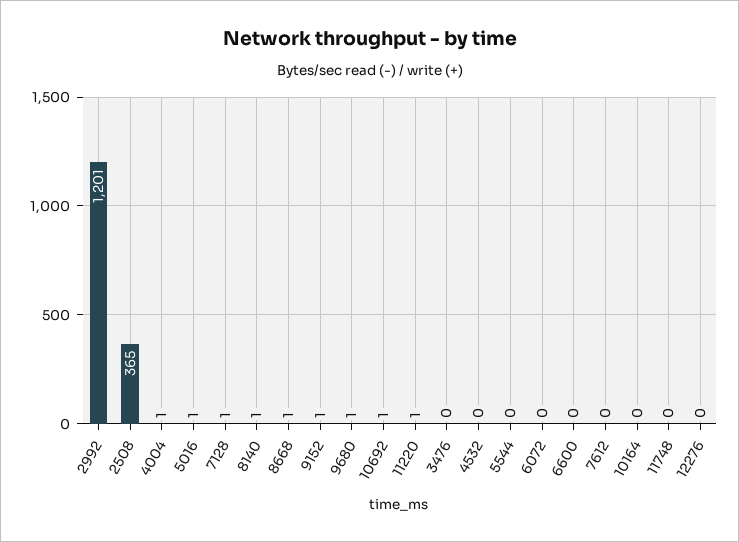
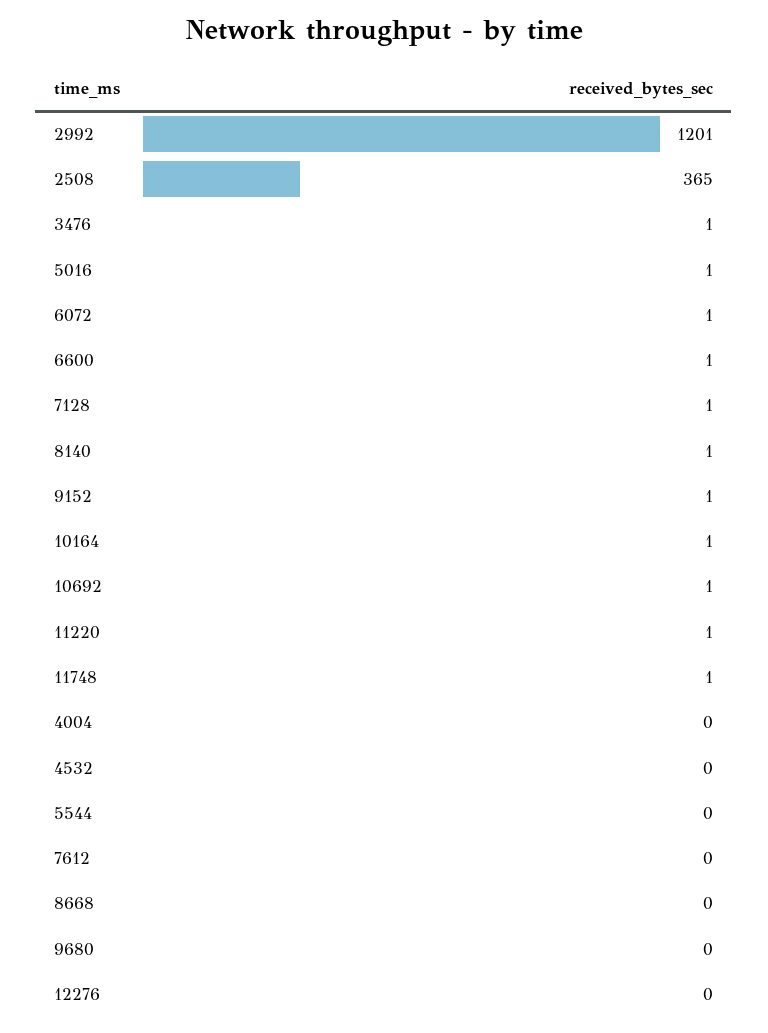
4004: 1 -> 0
8668: 1 -> 0
9680: 1 -> 0
3476: 0 -> 1
6072: 0 -> 1
6600: 0 -> 1
10164: 0 -> 1
11748: 0 -> 1

